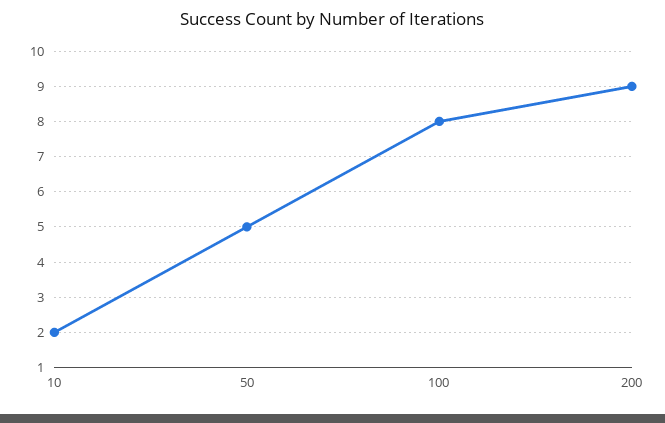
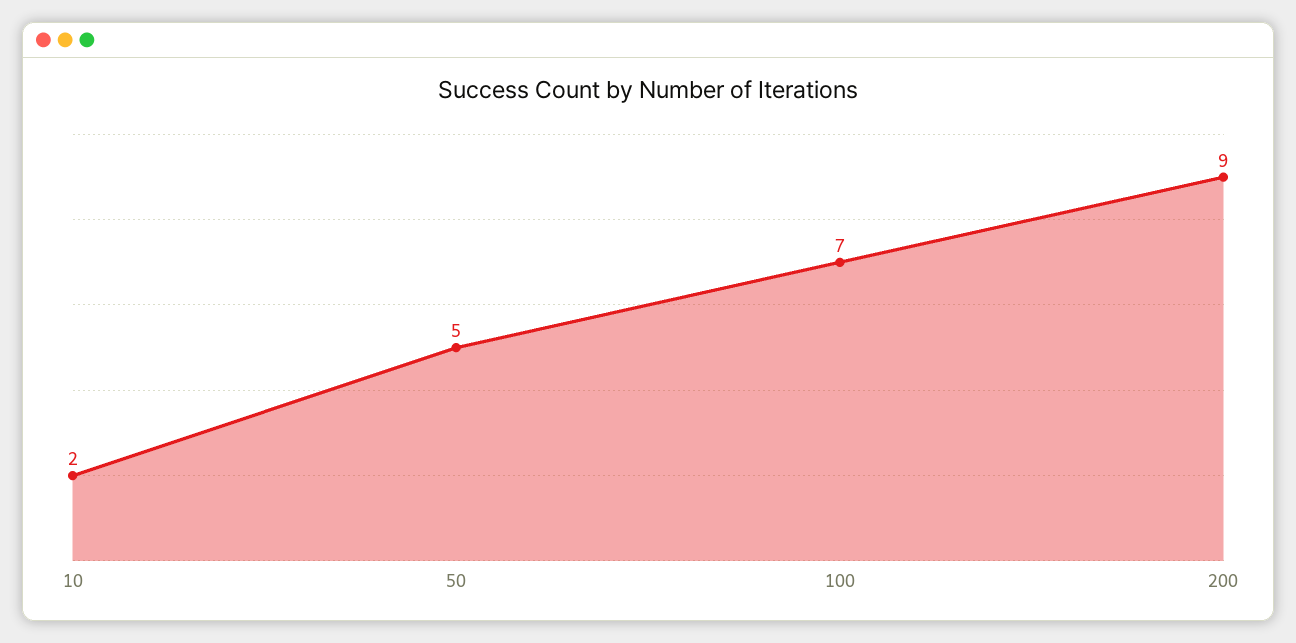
100: 8 -> 7

